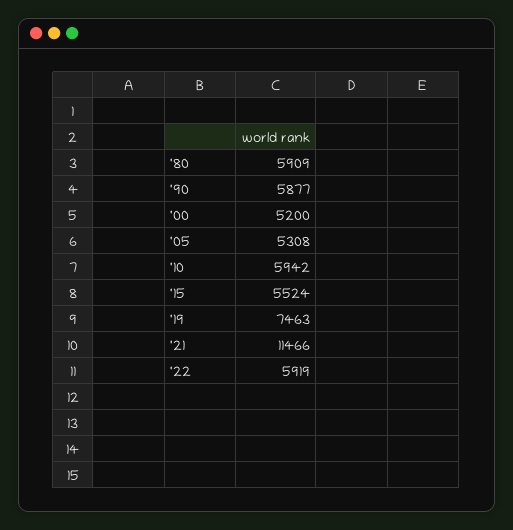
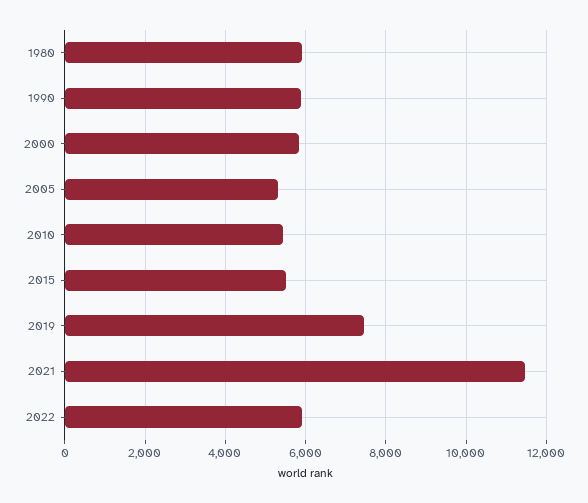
'00: 5200 -> 5800
'10: 5942 -> 5400

